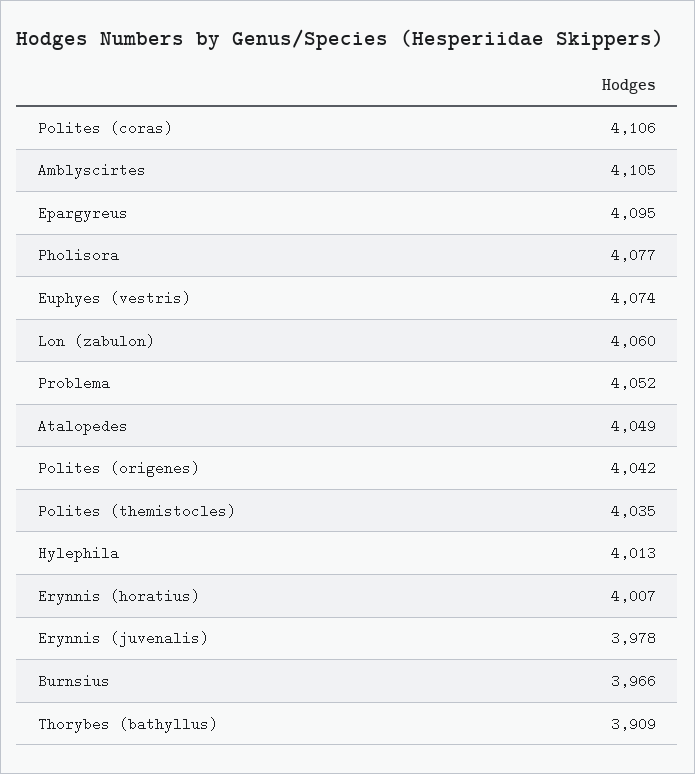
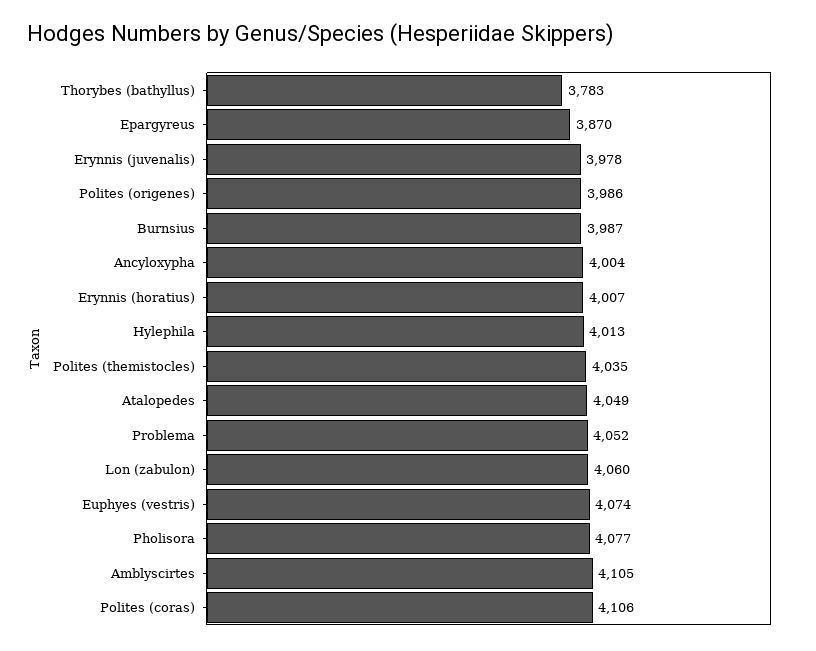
Epargyreus: 4095 -> 3870
Polites (origenes): 4042 -> 3986
Burnsius: 3966 -> 3987
Thorybes (bathyllus): 3909 -> 3783
Ancyloxypha: none -> 4004

